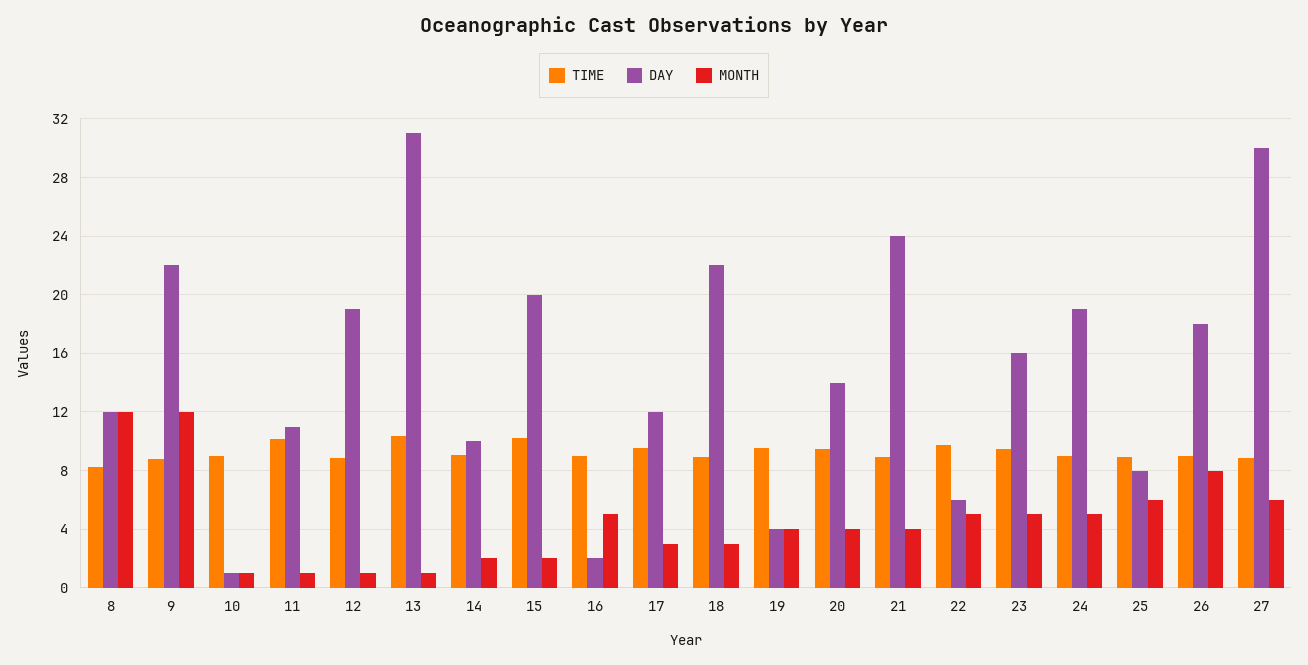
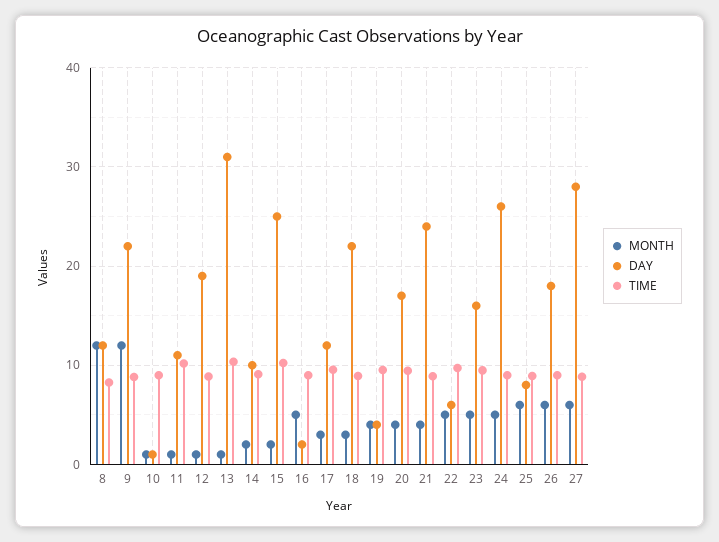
DAY, 15: 20 -> 25
DAY, 20: 14 -> 17
DAY, 24: 19 -> 26
MONTH, 26: 8 -> 6
DAY, 27: 30 -> 28

